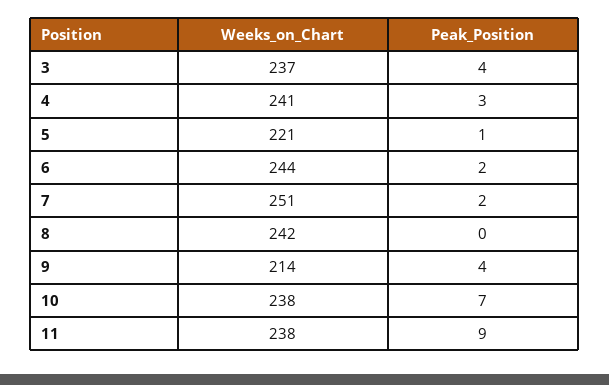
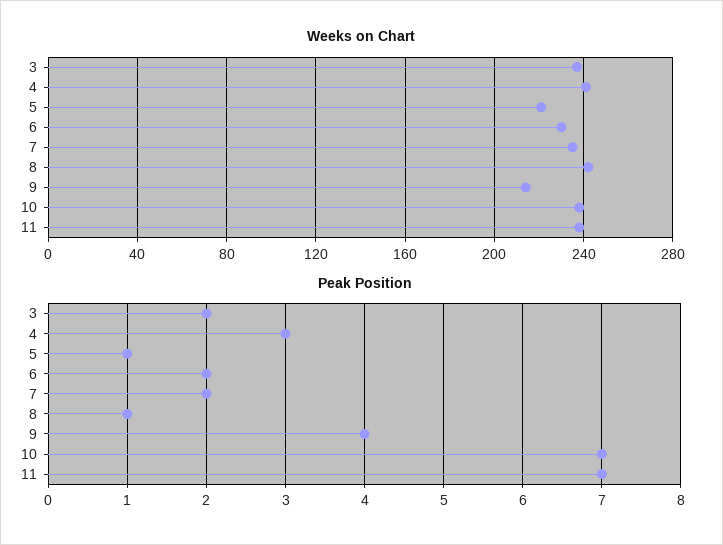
Peak_Position, 3: 4 -> 2
Weeks_on_Chart, 6: 244 -> 230
Weeks_on_Chart, 7: 251 -> 235
Peak_Position, 8: 0 -> 1
Peak_Position, 11: 9 -> 7

